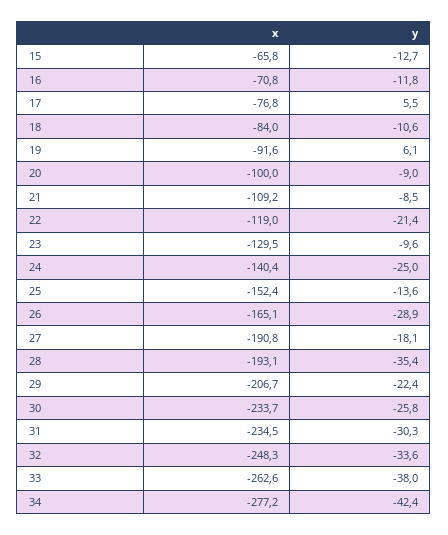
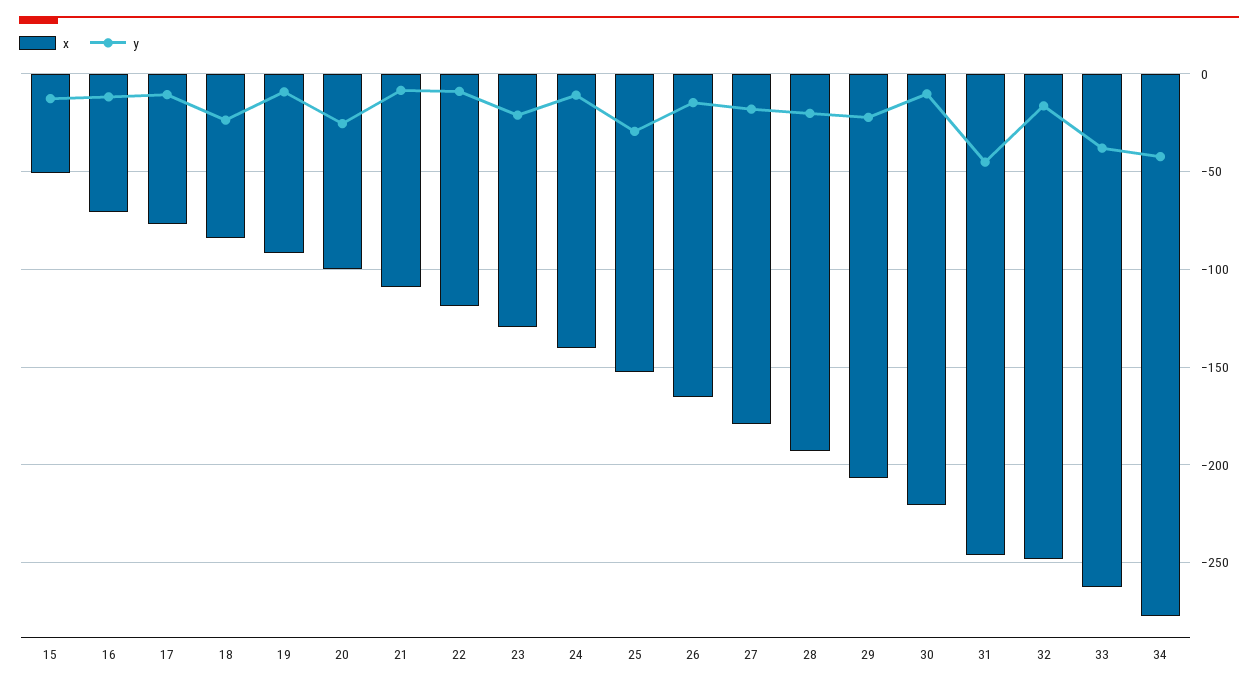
x, 15: -65.8 -> -50
y, 17: 5.5 -> -10
y, 18: -10.6 -> -25
y, 19: 6.1 -> -10
y, 20: -9 -> -25
y, 22: -21.4 -> -10
y, 23: -9.6 -> -20
y, 24: -25 -> -10
y, 25: -13.6 -> -30
y, 26: -28.9 -> -15
x, 27: -190.8 -> -180
y, 28: -35.4 -> -20
x, 30: -233.7 -> -220
y, 30: -25.8 -> -10
x, 31: -234.5 -> -245
y, 31: -30.3 -> -45
y, 32: -33.6 -> -15

